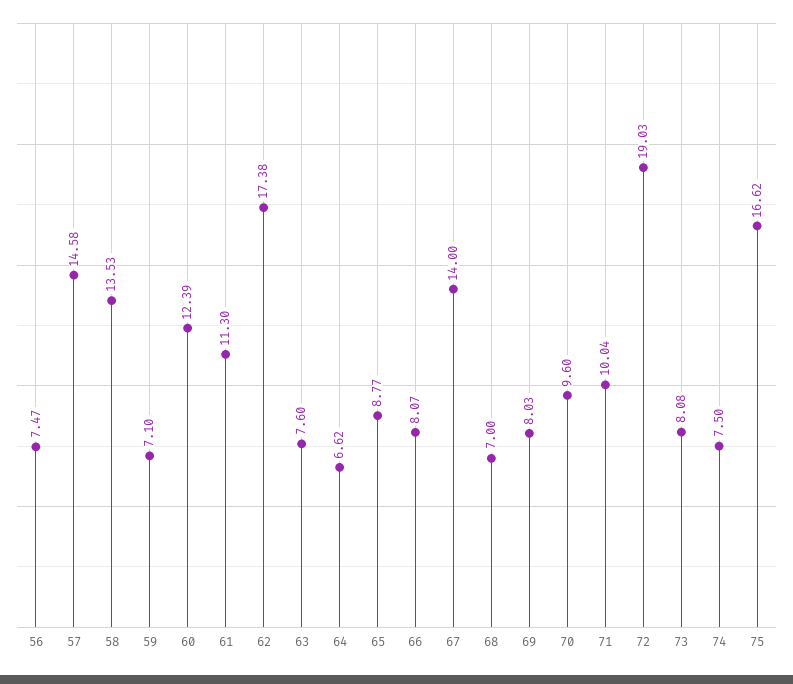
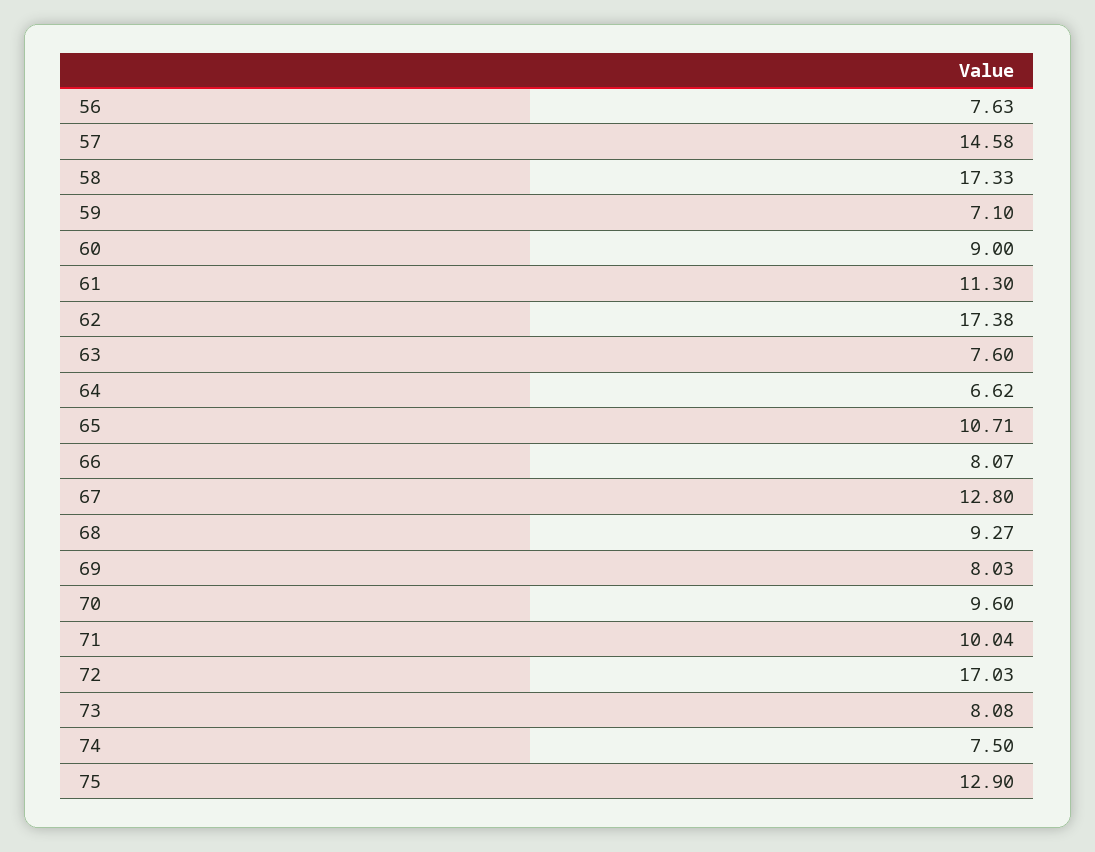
56: 7.47 -> 7.63
58: 13.53 -> 17.33
60: 12.39 -> 9
65: 8.77 -> 10.71
67: 14 -> 12.8
68: 7 -> 9.27
72: 19.03 -> 17.03
75: 16.62 -> 12.9

